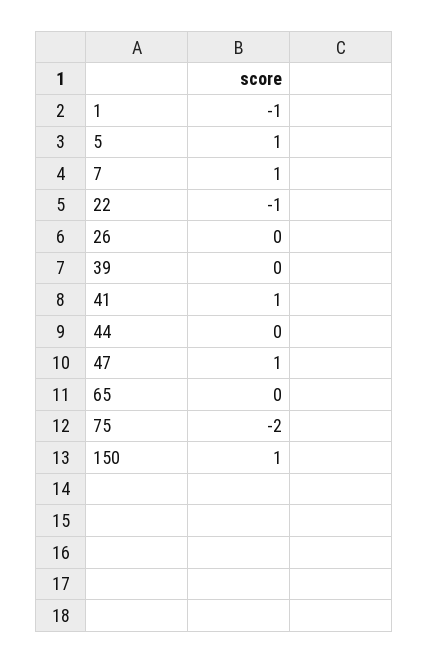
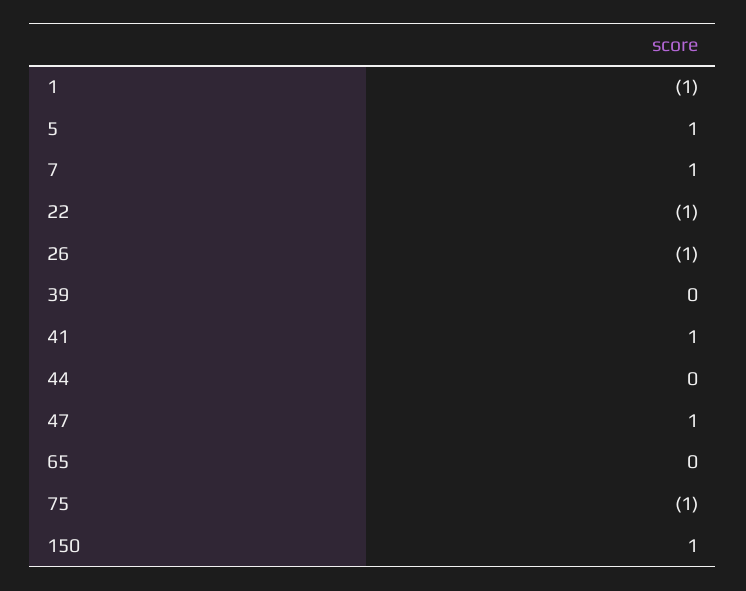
26: 0 -> -1
75: -2 -> -1

